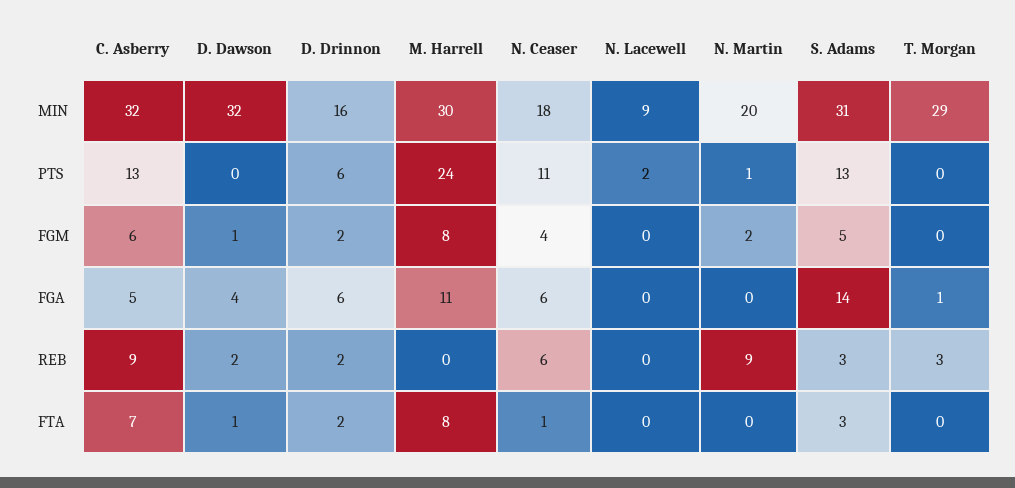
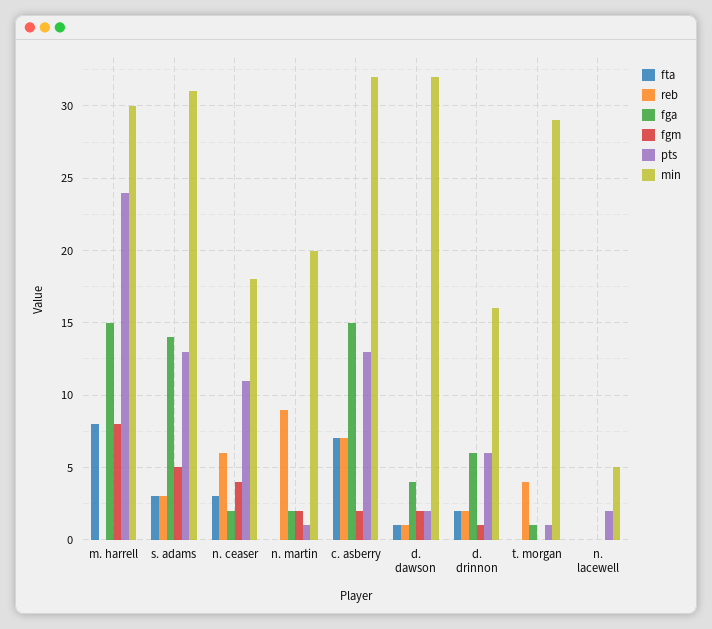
MIN, N. Lacewell: 9 -> 5
PTS, D. Dawson: 0 -> 2
PTS, T. Morgan: 0 -> 1
FGM, C. Asberry: 6 -> 2
FGM, D. Dawson: 1 -> 2
FGM, D. Drinnon: 2 -> 1
FGA, C. Asberry: 5 -> 15
FGA, M. Harrell: 11 -> 15
FGA, N. Ceaser: 6 -> 2
FGA, N. Martin: 0 -> 2
REB, C. Asberry: 9 -> 7
REB, D. Dawson: 2 -> 1
REB, T. Morgan: 3 -> 4
FTA, N. Ceaser: 1 -> 3

